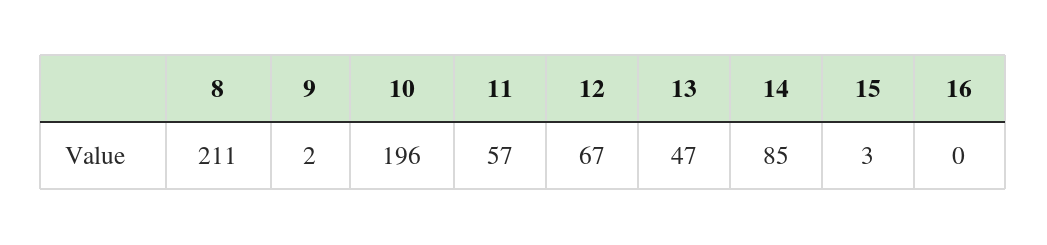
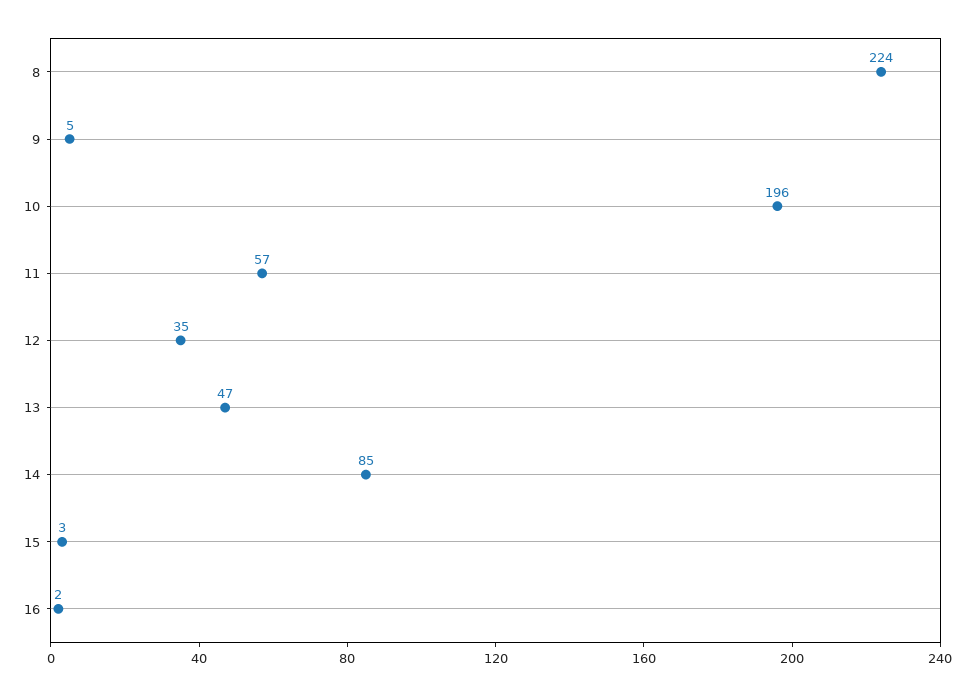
8: 211 -> 224
9: 2 -> 5
12: 67 -> 35
16: 0 -> 2

